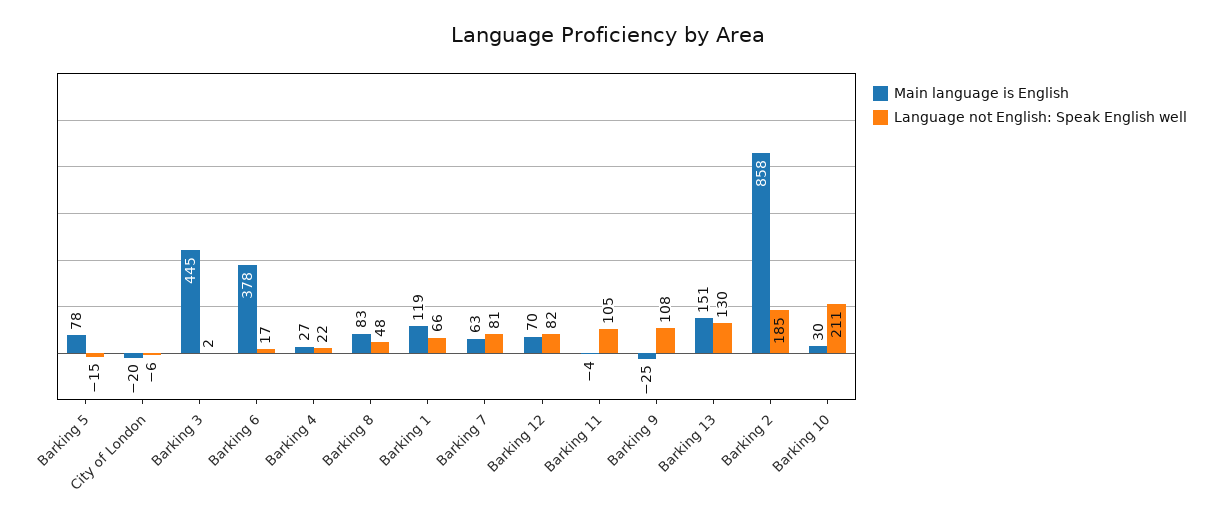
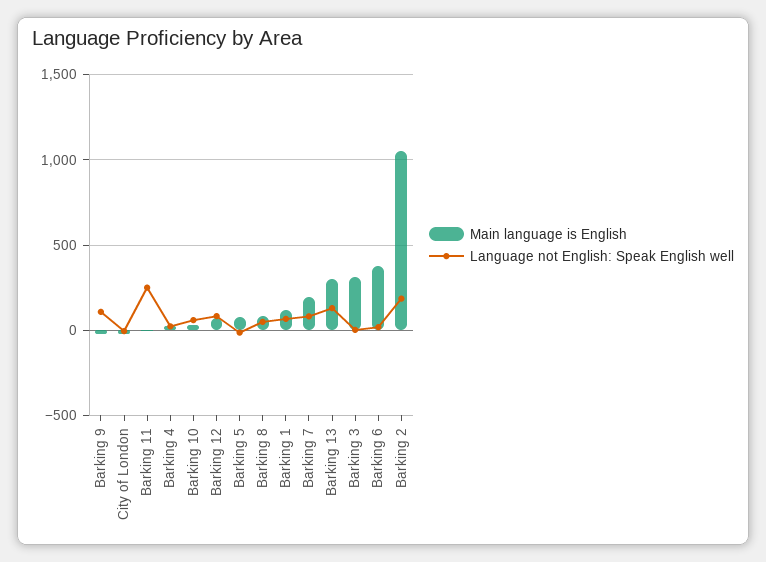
Main language is English, Barking 3: 445 -> 300
Main language is English, Barking 7: 63 -> 200
Language not English: Speak English well, Barking 11: 105 -> 250
Main language is English, Barking 13: 151 -> 300
Main language is English, Barking 2: 858 -> 1050
Language not English: Speak English well, Barking 10: 211 -> 50

